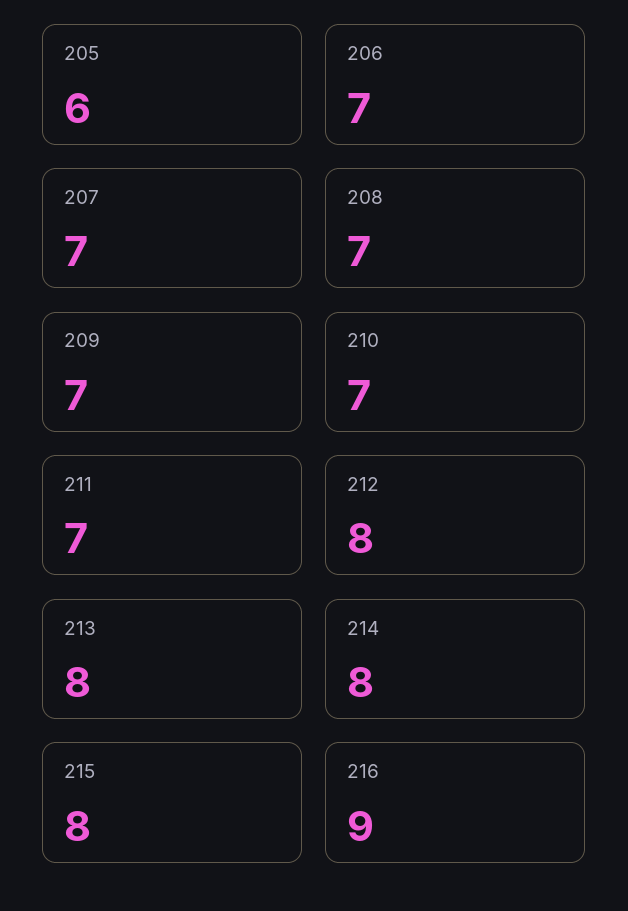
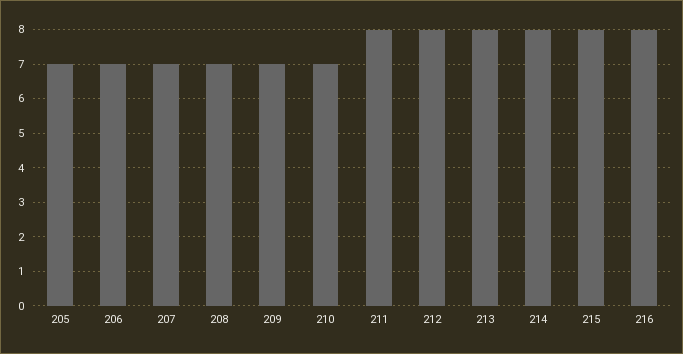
205: 6 -> 7
211: 7 -> 8
216: 9 -> 8

